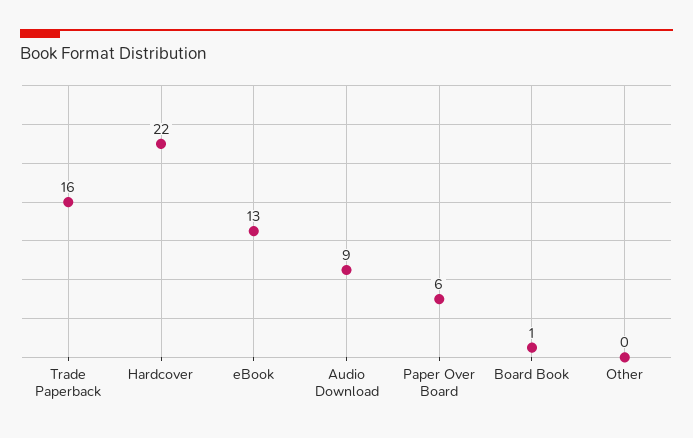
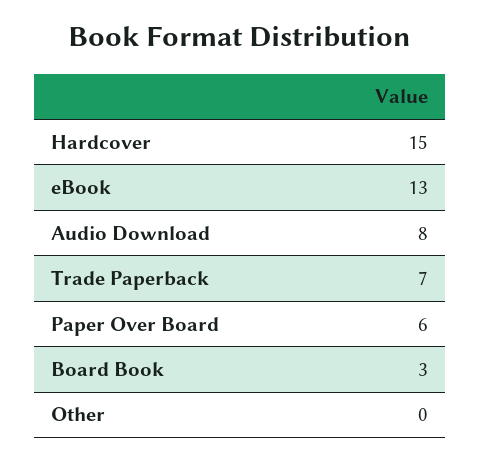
Trade Paperback: 16 -> 7
Hardcover: 22 -> 15
Audio Download: 9 -> 8
Board Book: 1 -> 3

